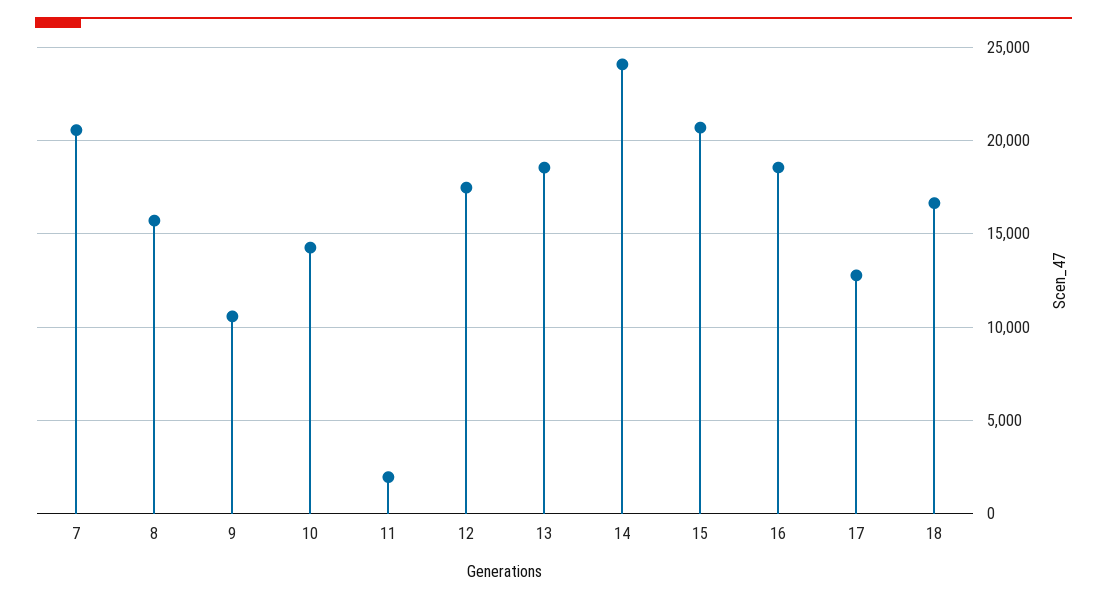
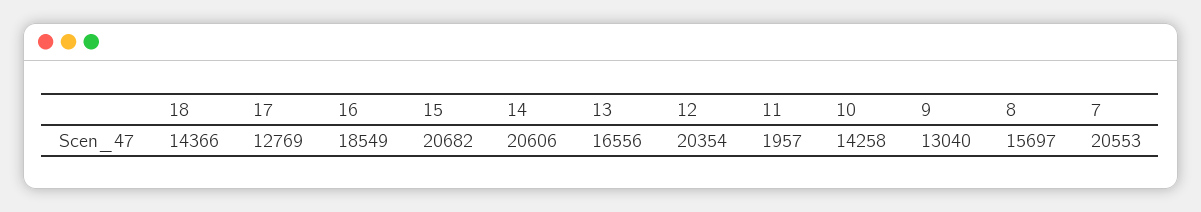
9: 10500 -> 13040
12: 17500 -> 20354
13: 18500 -> 16556
14: 24000 -> 20606
18: 16500 -> 14366

